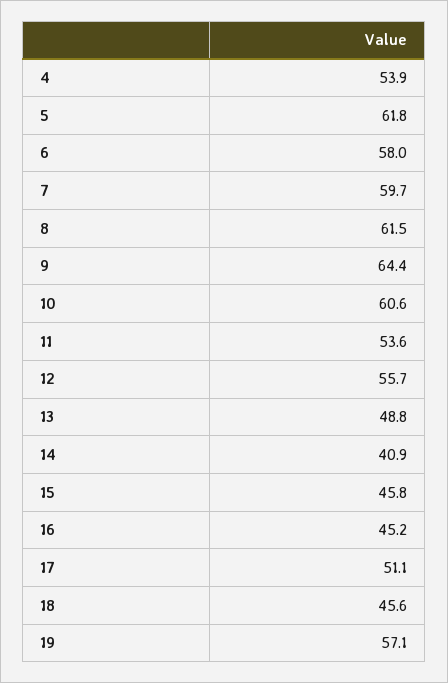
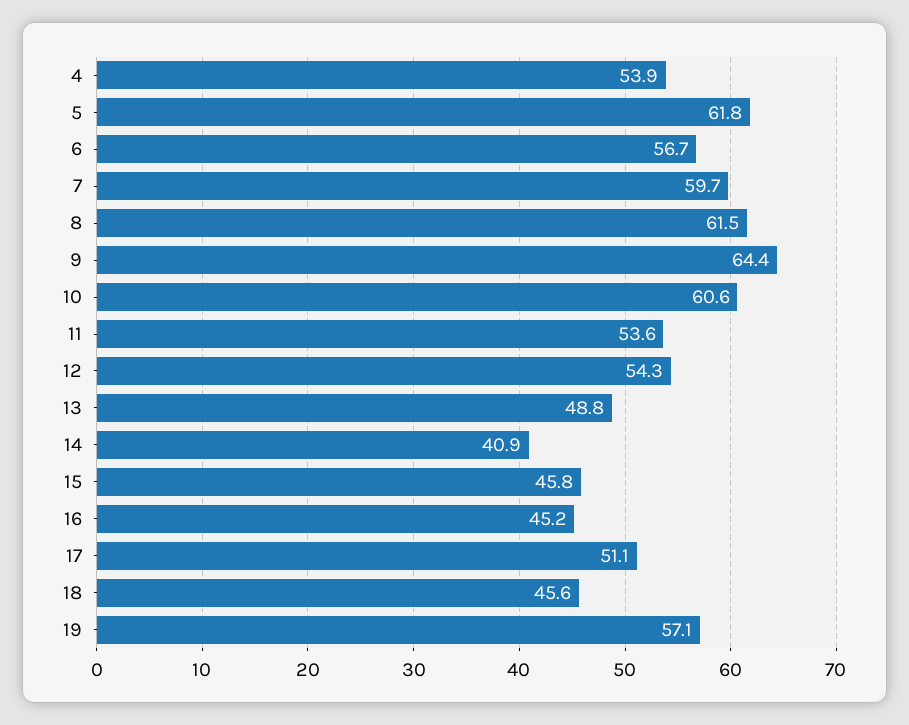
6: 58 -> 56.7
12: 55.7 -> 54.3

